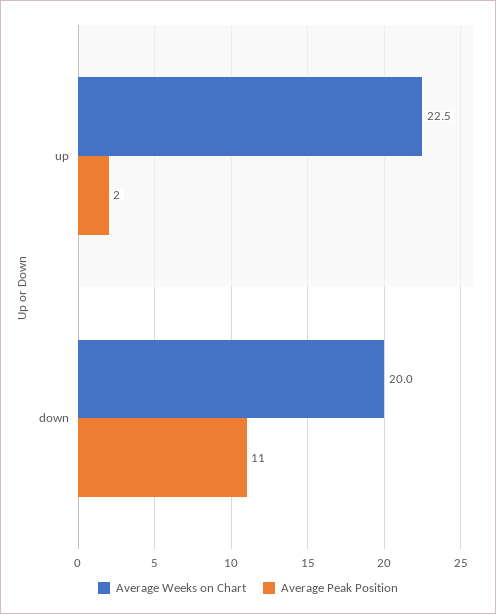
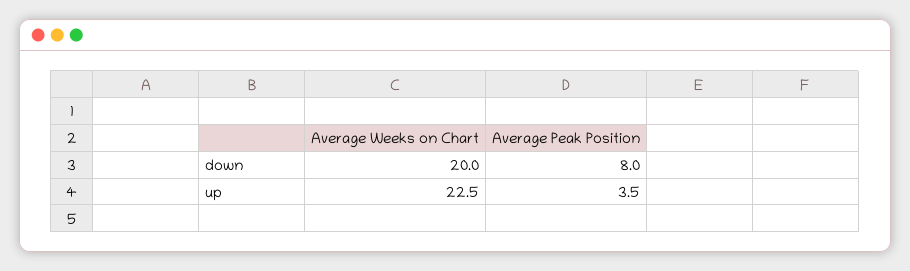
Average Peak Position, up: 2 -> 3.5
Average Peak Position, down: 11 -> 8

